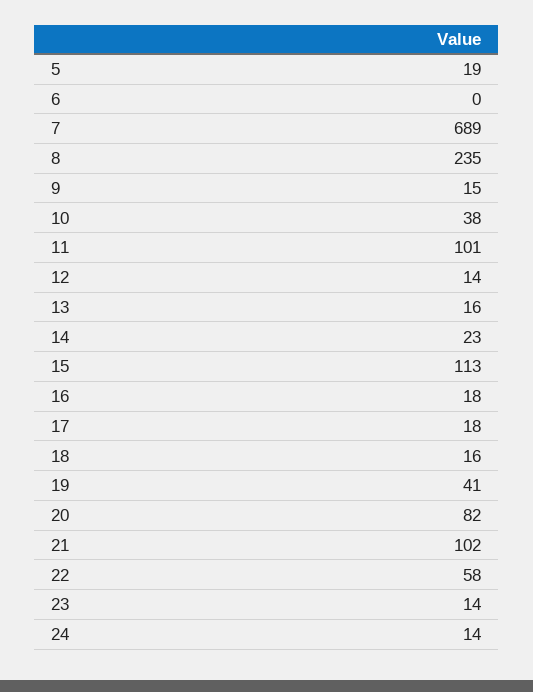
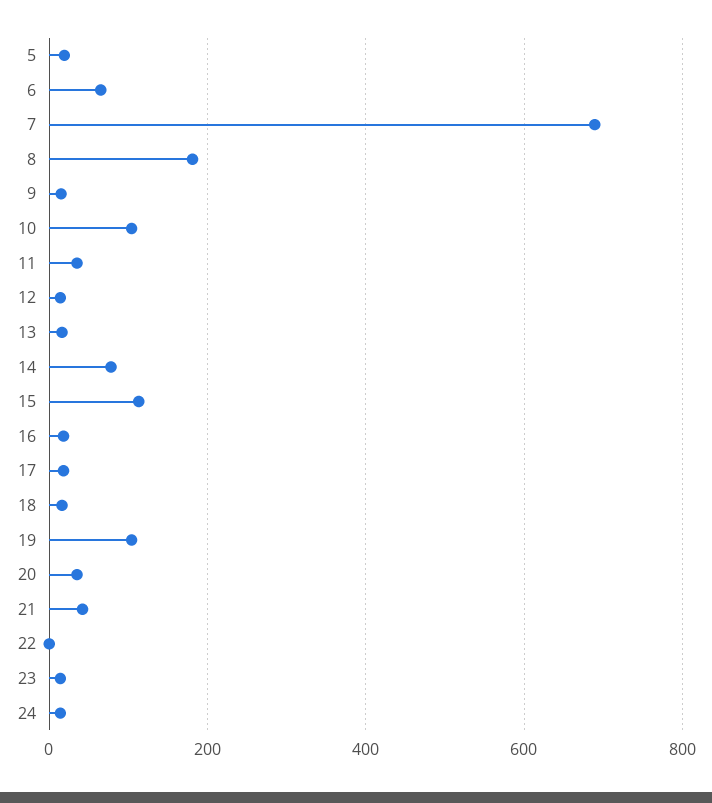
6: 0 -> 60
8: 235 -> 180
10: 38 -> 100
11: 101 -> 40
14: 23 -> 80
19: 41 -> 100
20: 82 -> 40
21: 102 -> 40
22: 58 -> 0

